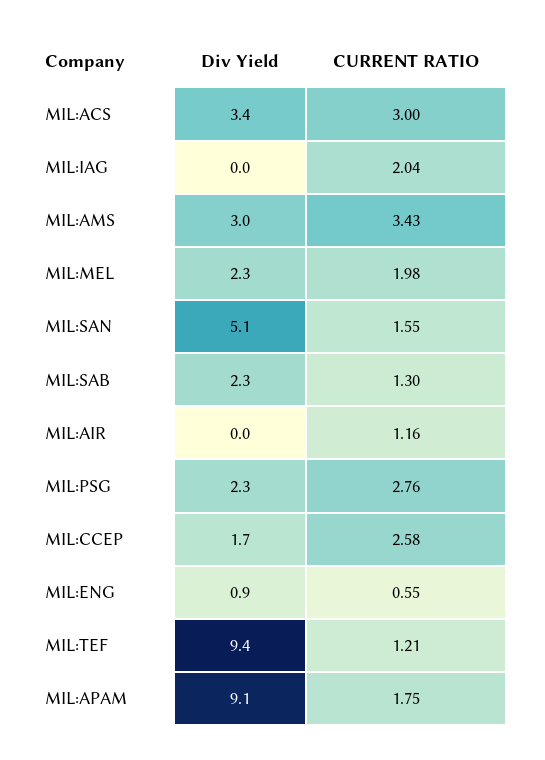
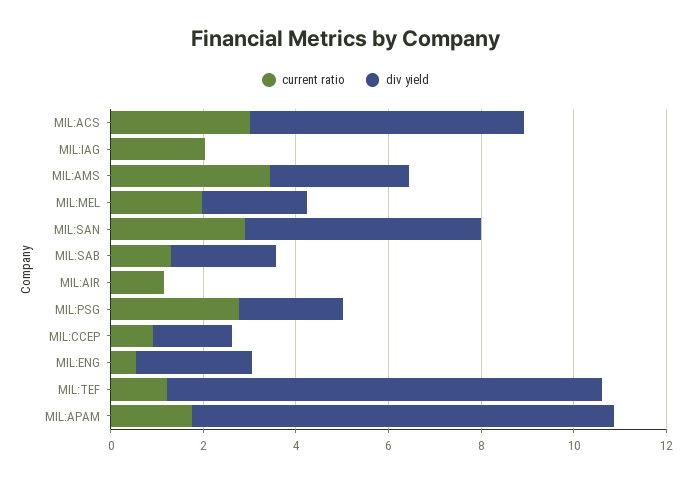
Div Yield, MIL:ACS: 3.4 -> 6
CURRENT RATIO, MIL:SAN: 1.55 -> 3
CURRENT RATIO, MIL:CCEP: 2.58 -> 1
Div Yield, MIL:ENG: 0.9 -> 2.5

